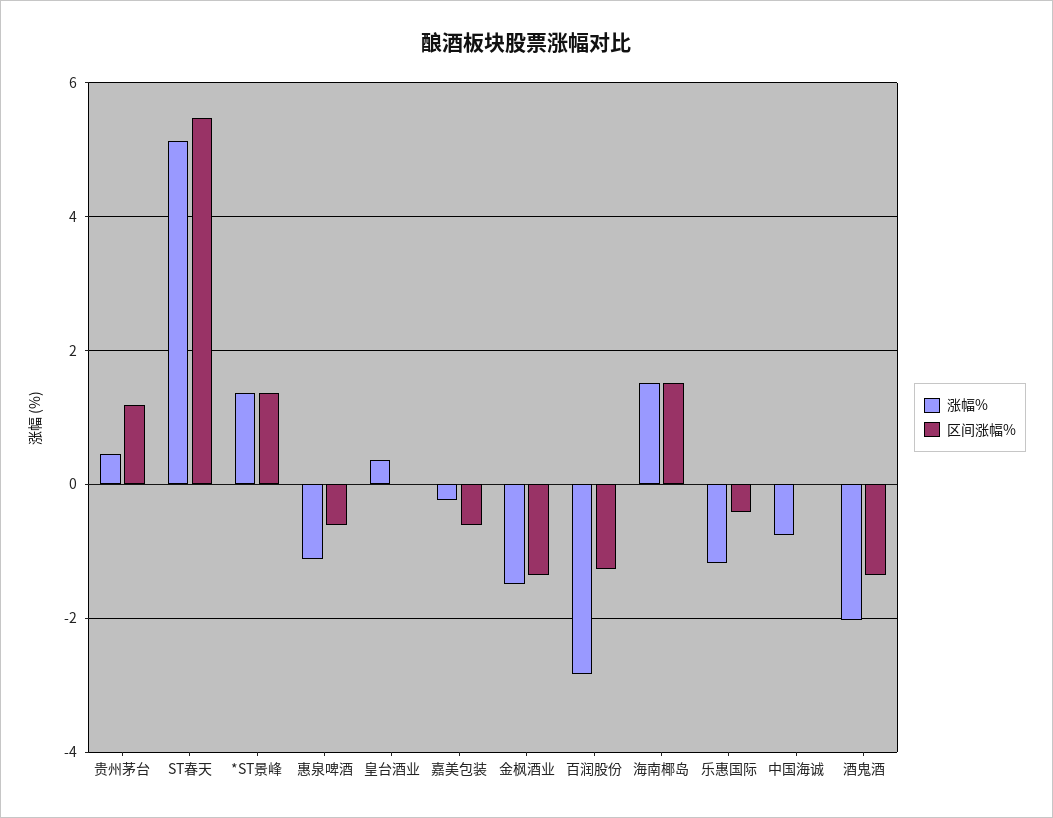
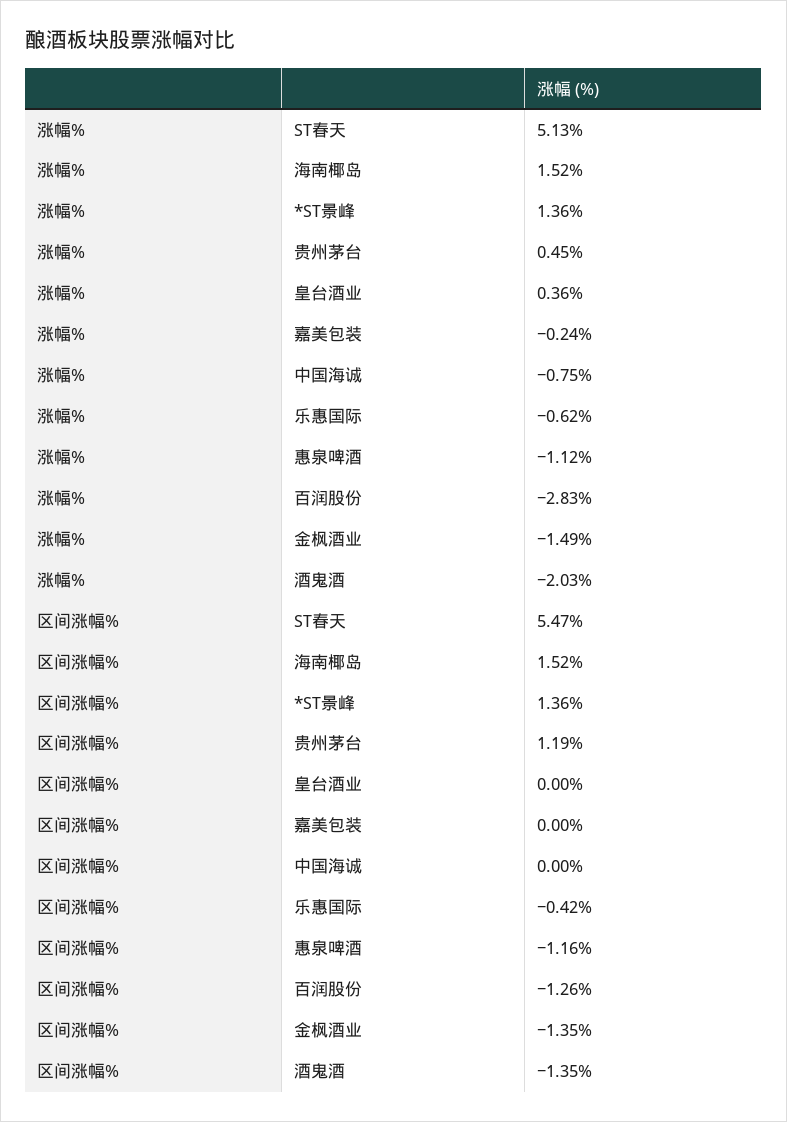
区间涨幅%, 惠泉啤酒: -0.6 -> -1.16
区间涨幅%, 嘉美包装: -0.6 -> 0
涨幅%, 乐惠国际: -1.2 -> -0.62

